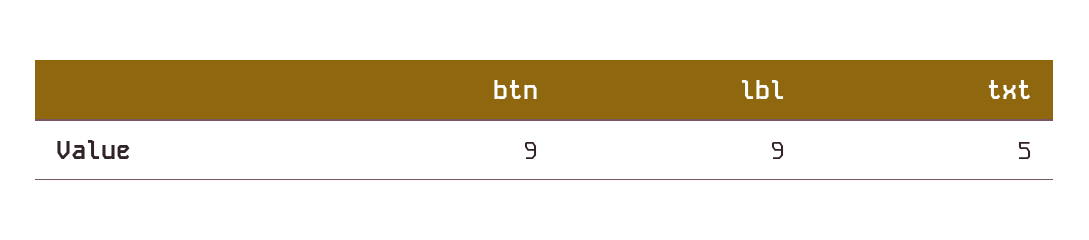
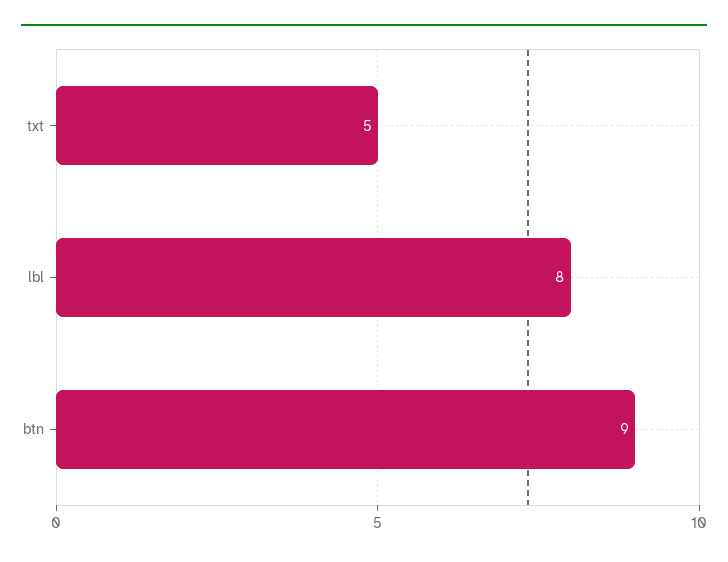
lbl: 9 -> 8

